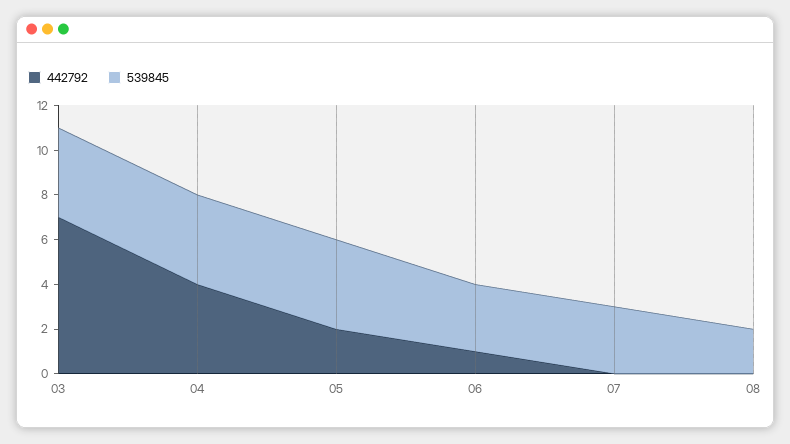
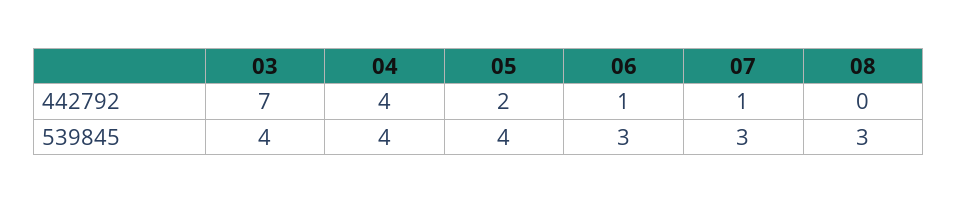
442792, 07: 0 -> 1
539845, 08: 2 -> 3

